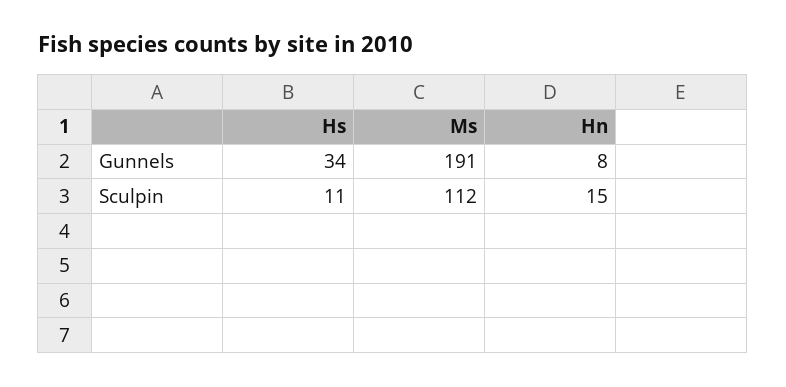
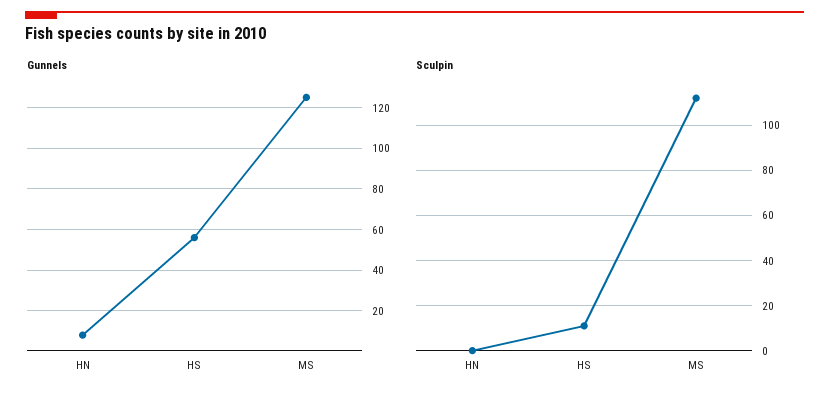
Gunnels, Hs: 34 -> 55
Gunnels, Ms: 191 -> 125
Sculpin, Hn: 15 -> 0

